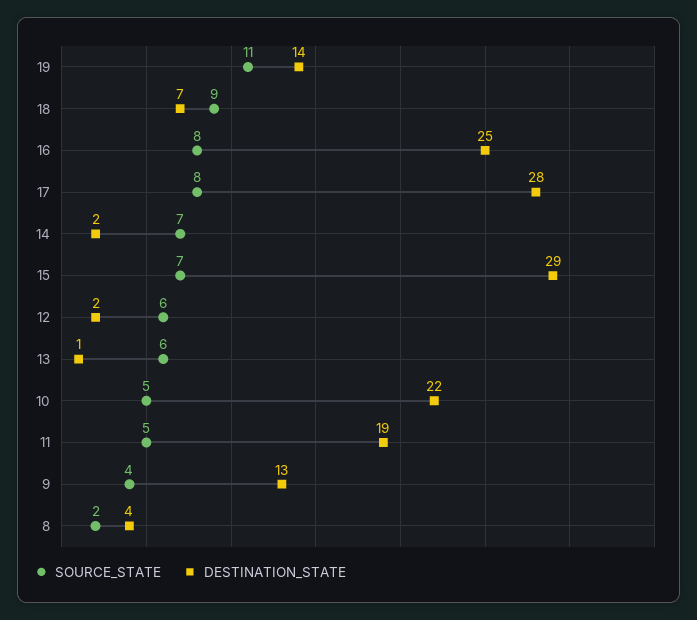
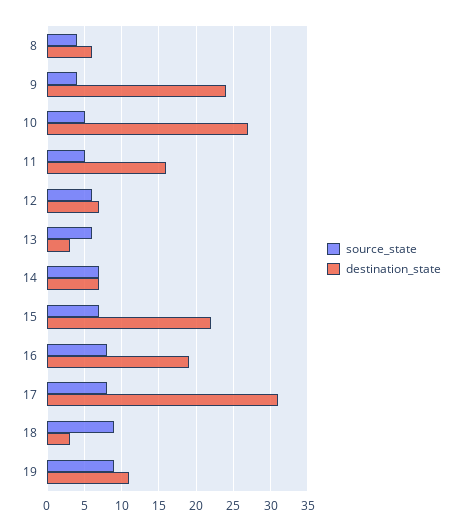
SOURCE_STATE, 19: 11 -> 9
DESTINATION_STATE, 19: 14 -> 11
DESTINATION_STATE, 18: 7 -> 3
DESTINATION_STATE, 16: 25 -> 19
DESTINATION_STATE, 17: 28 -> 31
DESTINATION_STATE, 14: 2 -> 7
DESTINATION_STATE, 15: 29 -> 22
DESTINATION_STATE, 12: 2 -> 7
DESTINATION_STATE, 13: 1 -> 3
DESTINATION_STATE, 10: 22 -> 27
DESTINATION_STATE, 11: 19 -> 16
DESTINATION_STATE, 9: 13 -> 24
SOURCE_STATE, 8: 2 -> 4
DESTINATION_STATE, 8: 4 -> 6

